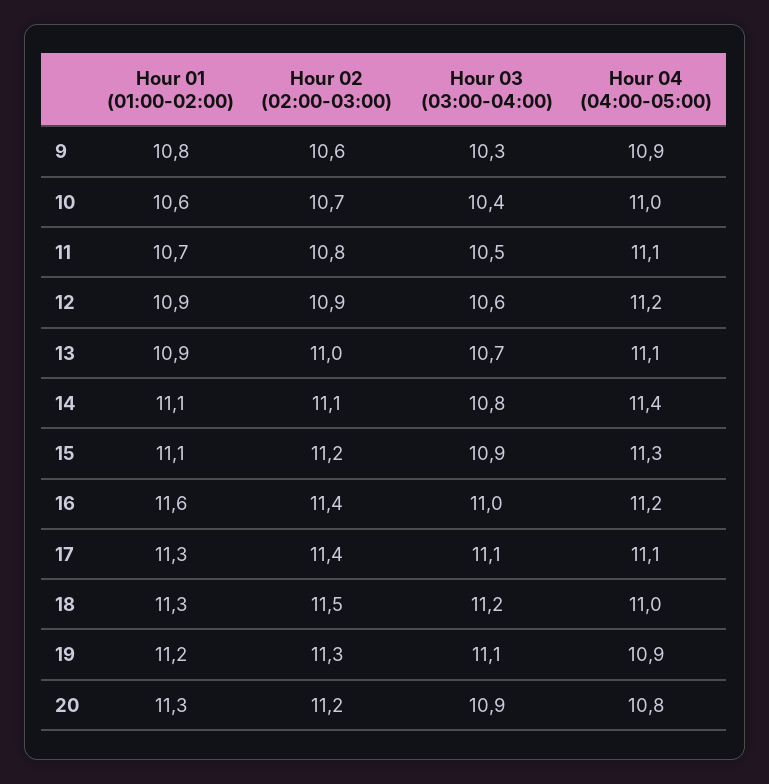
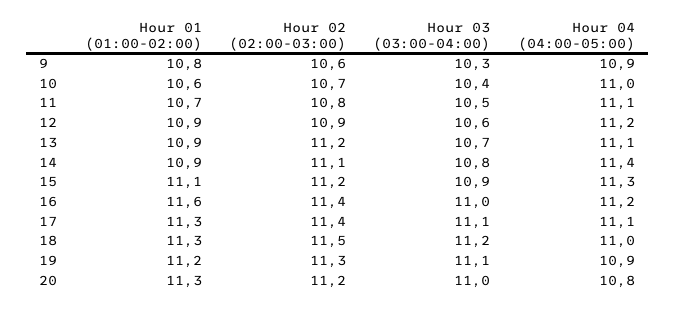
Hour 02 (02:00-03:00), 13: 11 -> 11.2
Hour 01 (01:00-02:00), 14: 11.1 -> 10.9
Hour 03 (03:00-04:00), 20: 10.9 -> 11

